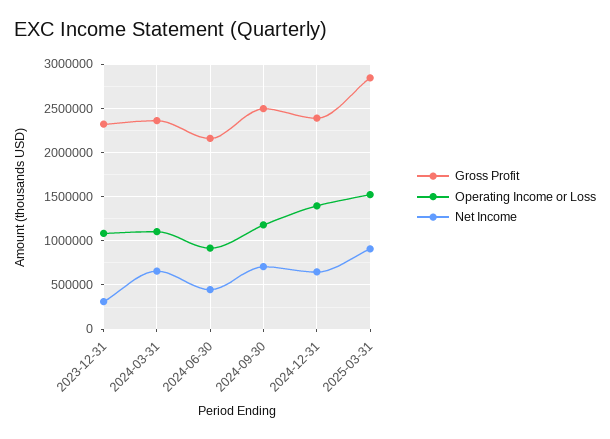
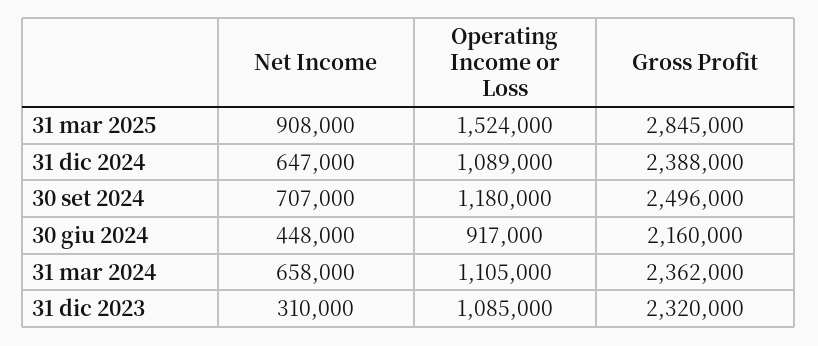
Operating Income or Loss, 2024-12-31: 1400000 -> 1089000

